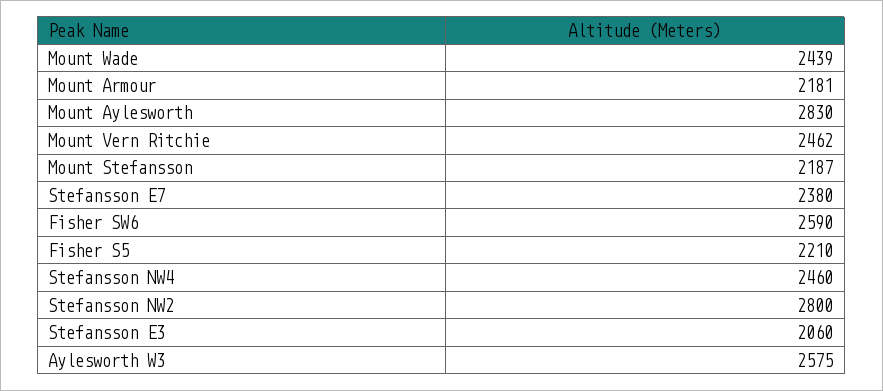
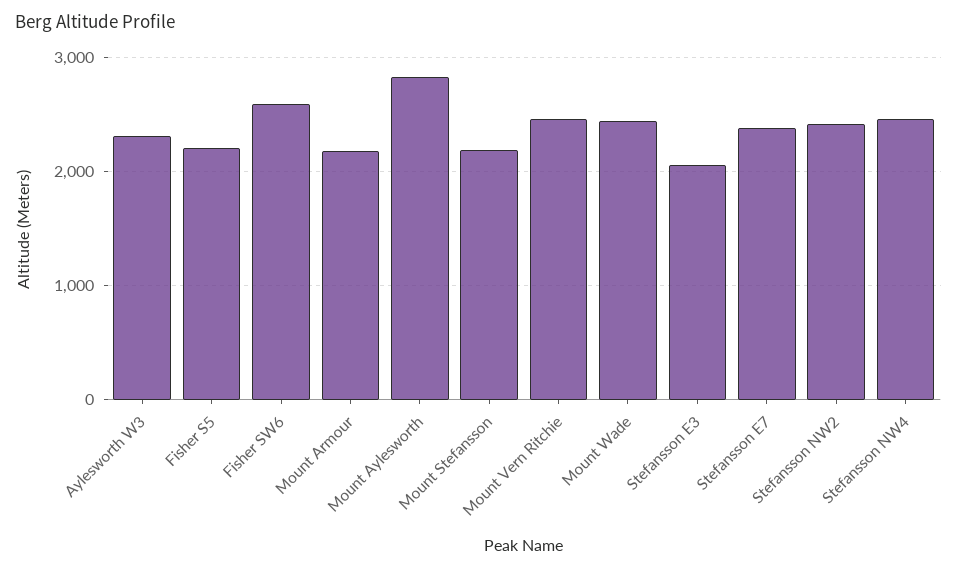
Stefansson NW2: 2800 -> 2400
Aylesworth W3: 2575 -> 2300

